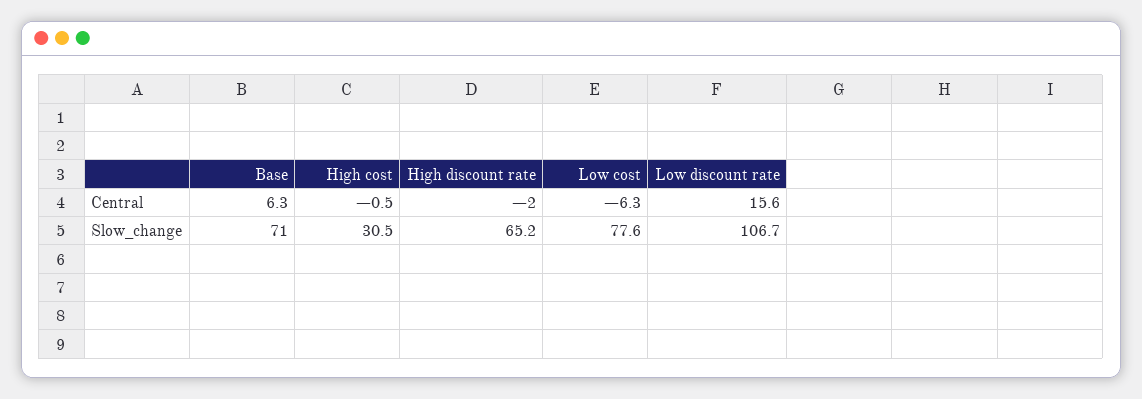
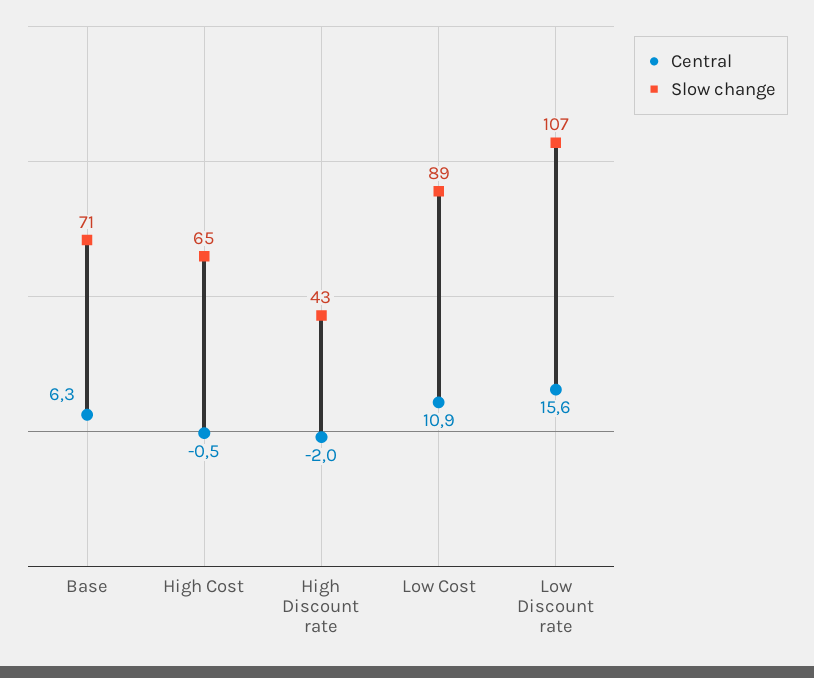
Central, Low cost: -6.3 -> 10.9
Slow_change, High cost: 30.5 -> 65
Slow_change, High discount rate: 65.2 -> 43
Slow_change, Low cost: 77.6 -> 89

